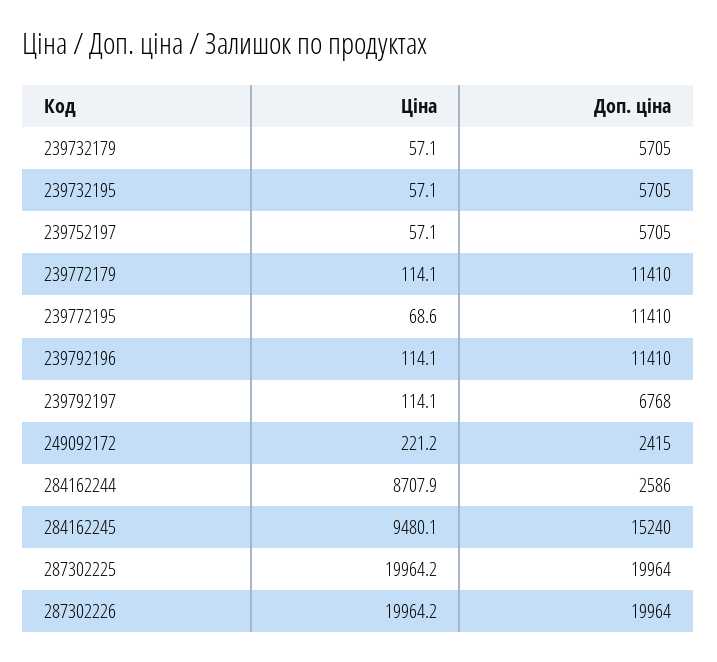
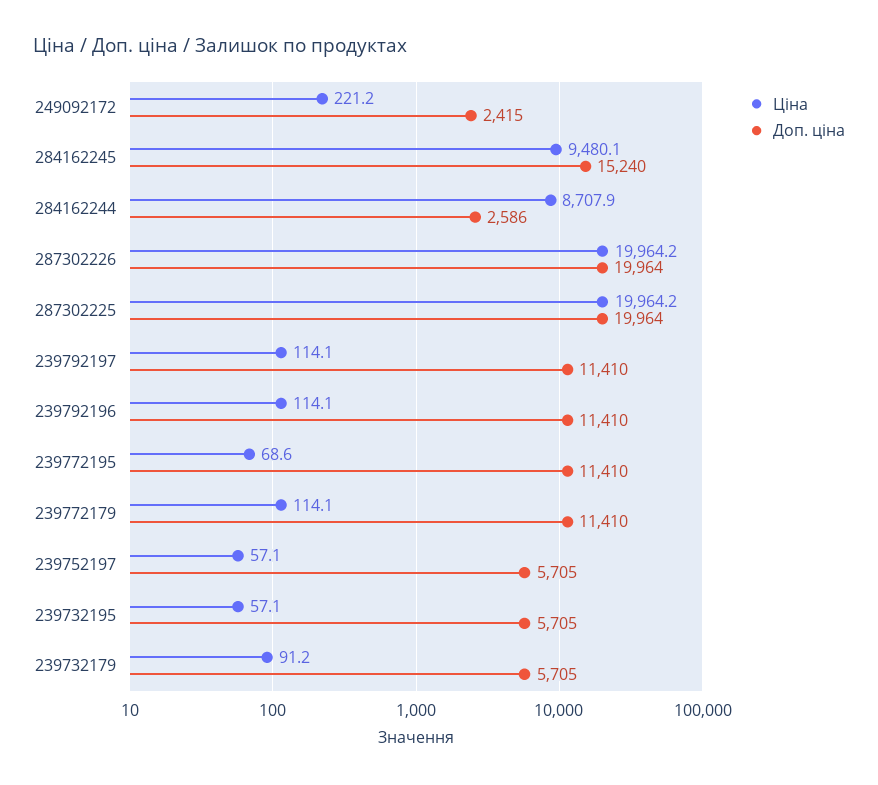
Ціна, 239732179: 57.1 -> 91.2
Доп. ціна, 239792197: 6768 -> 11410

